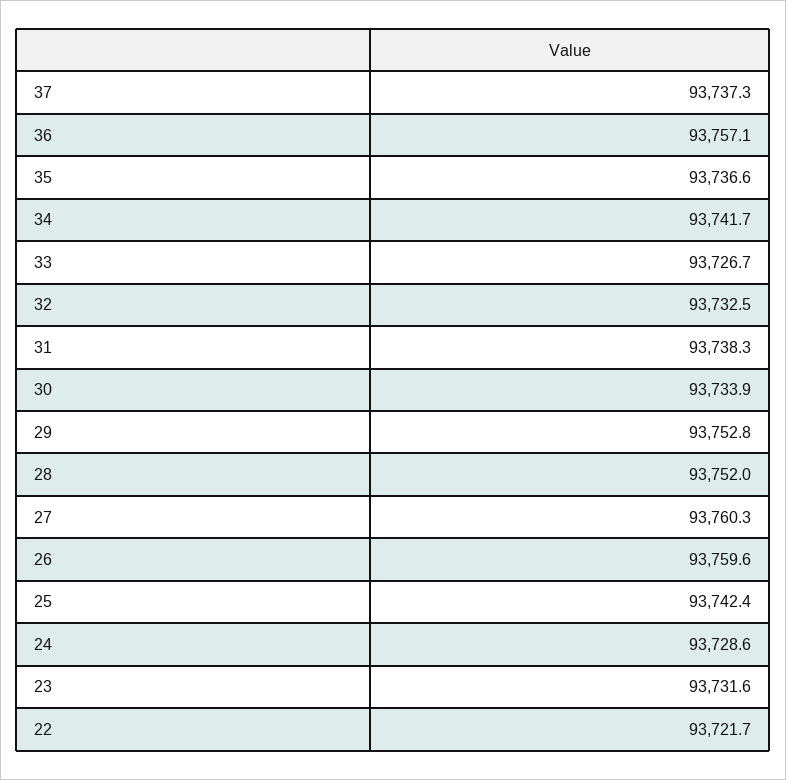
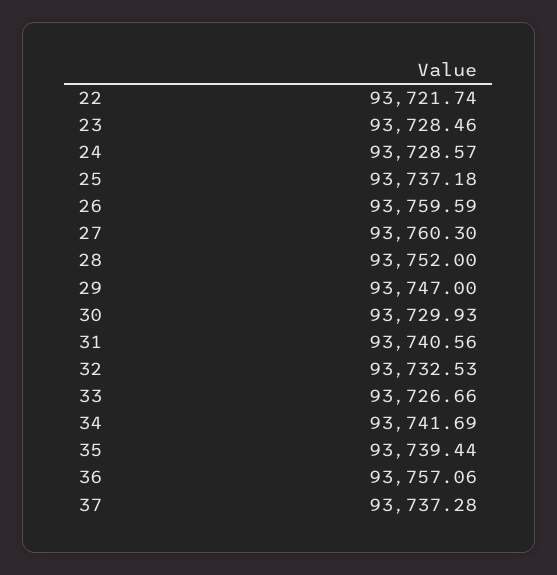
35: 93736.6 -> 93739.44
31: 93738.3 -> 93740.56
30: 93733.9 -> 93729.93
29: 93752.8 -> 93747
25: 93742.4 -> 93737.18
23: 93731.6 -> 93728.46

